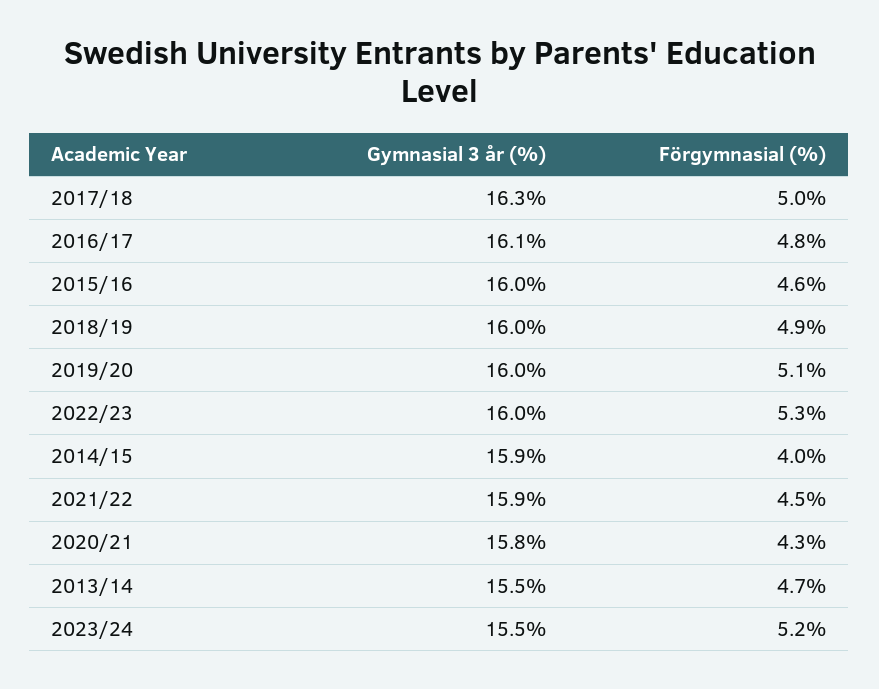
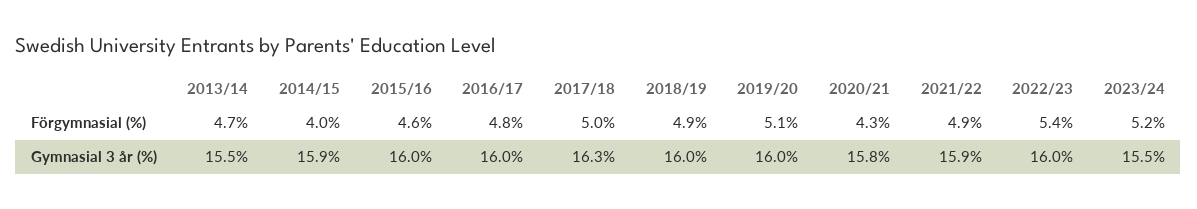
Gymnasial 3 år (%), 2016/17: 16.1 -> 16
Förgymnasial (%), 2022/23: 5.3 -> 5.4
Förgymnasial (%), 2021/22: 4.5 -> 4.9

